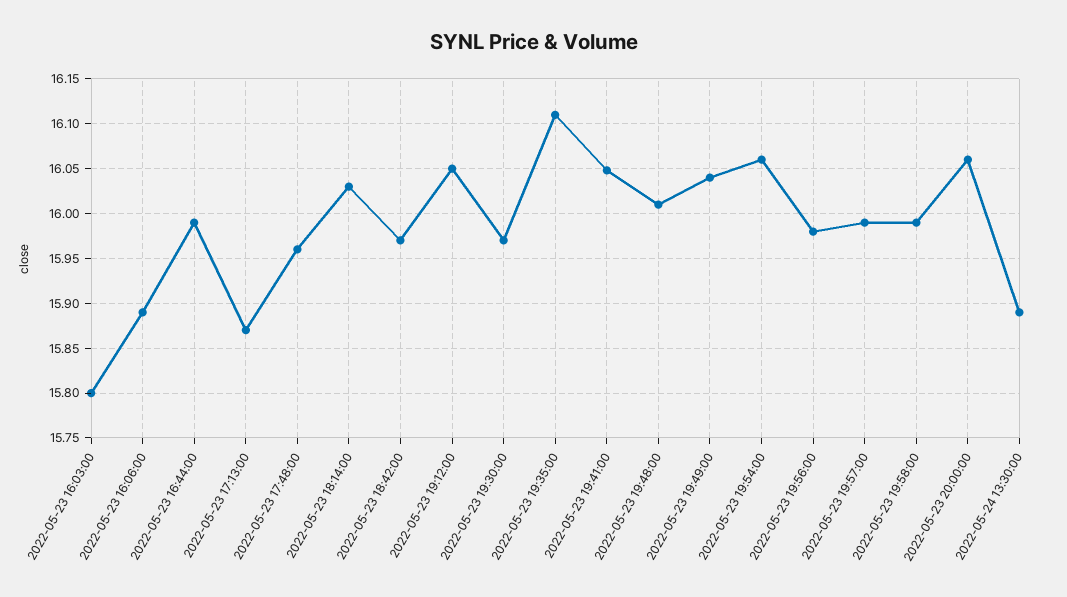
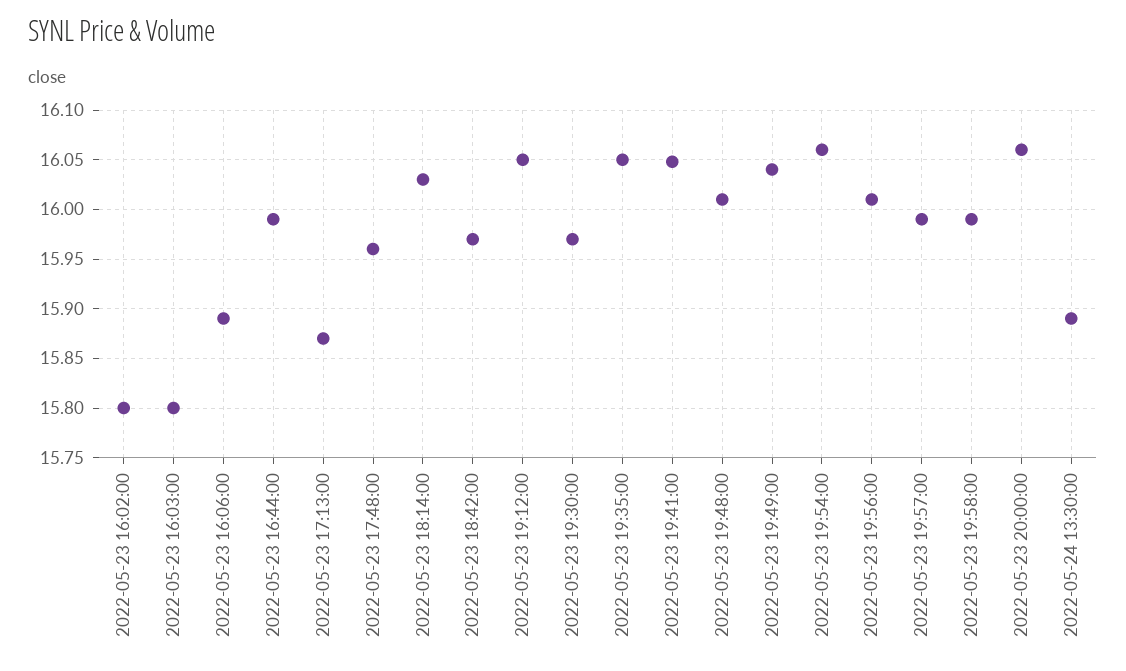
2022-05-23 19:35:00: 16.11 -> 16.05
2022-05-23 19:56:00: 15.98 -> 16.01
2022-05-23 16:02:00: none -> 15.8

